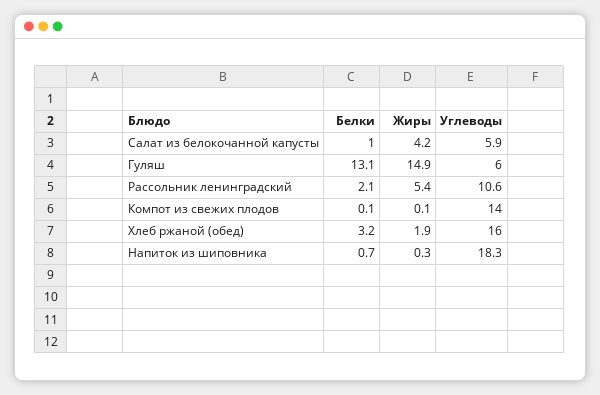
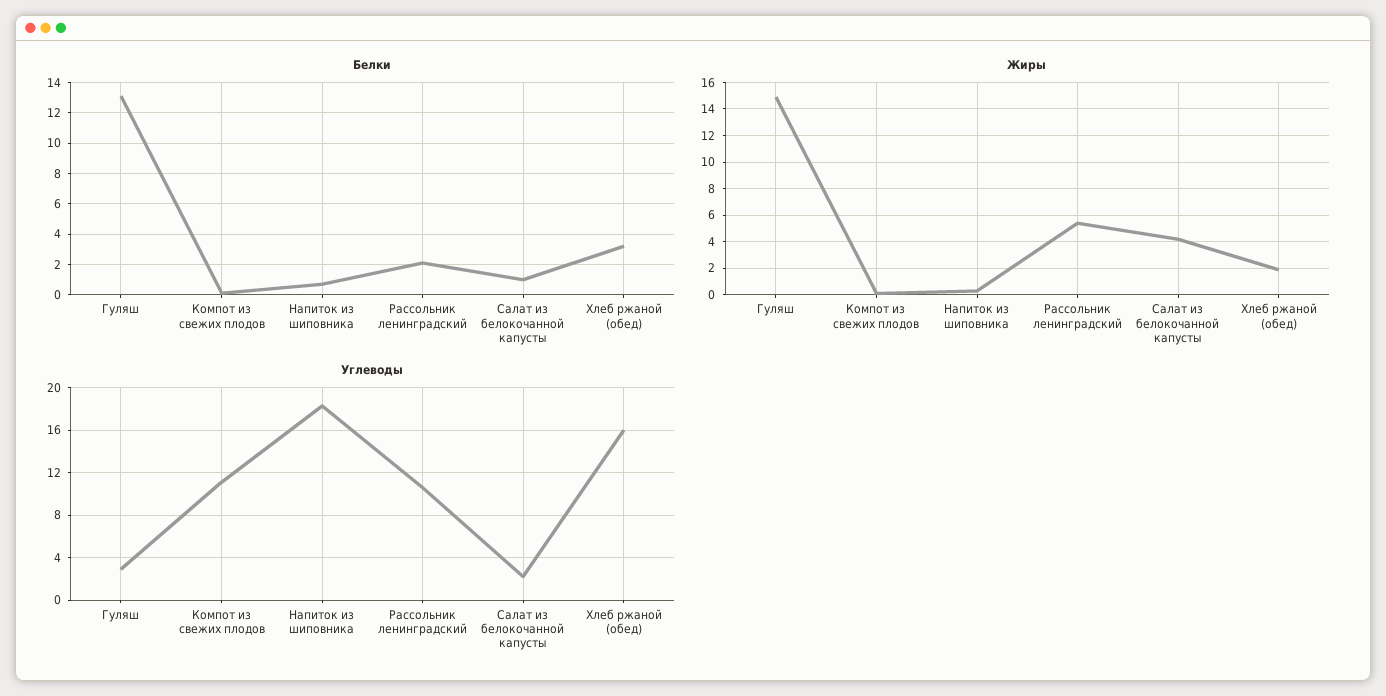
Углеводы, Салат из белокочанной капусты: 5.9 -> 2
Углеводы, Гуляш: 6 -> 3
Углеводы, Компот из свежих плодов: 14 -> 11

